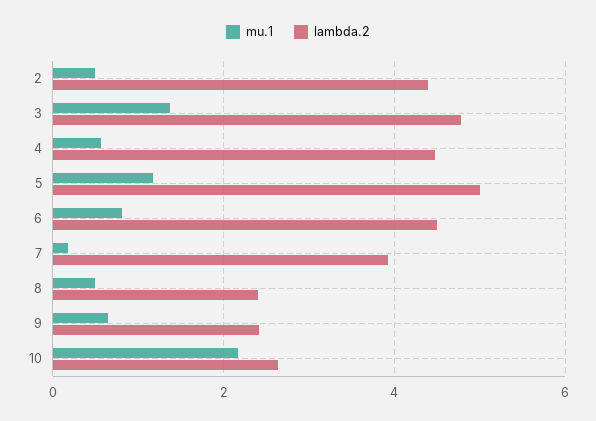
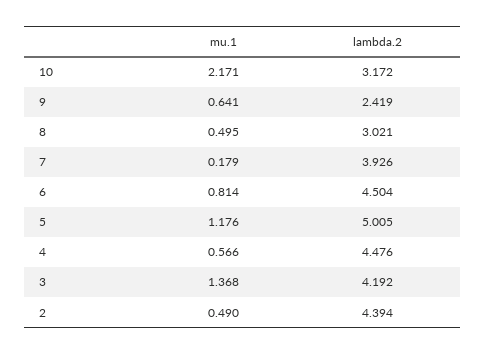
lambda.2, 3: 4.8 -> 4.192
lambda.2, 8: 2.4 -> 3.021
lambda.2, 10: 2.6 -> 3.172

